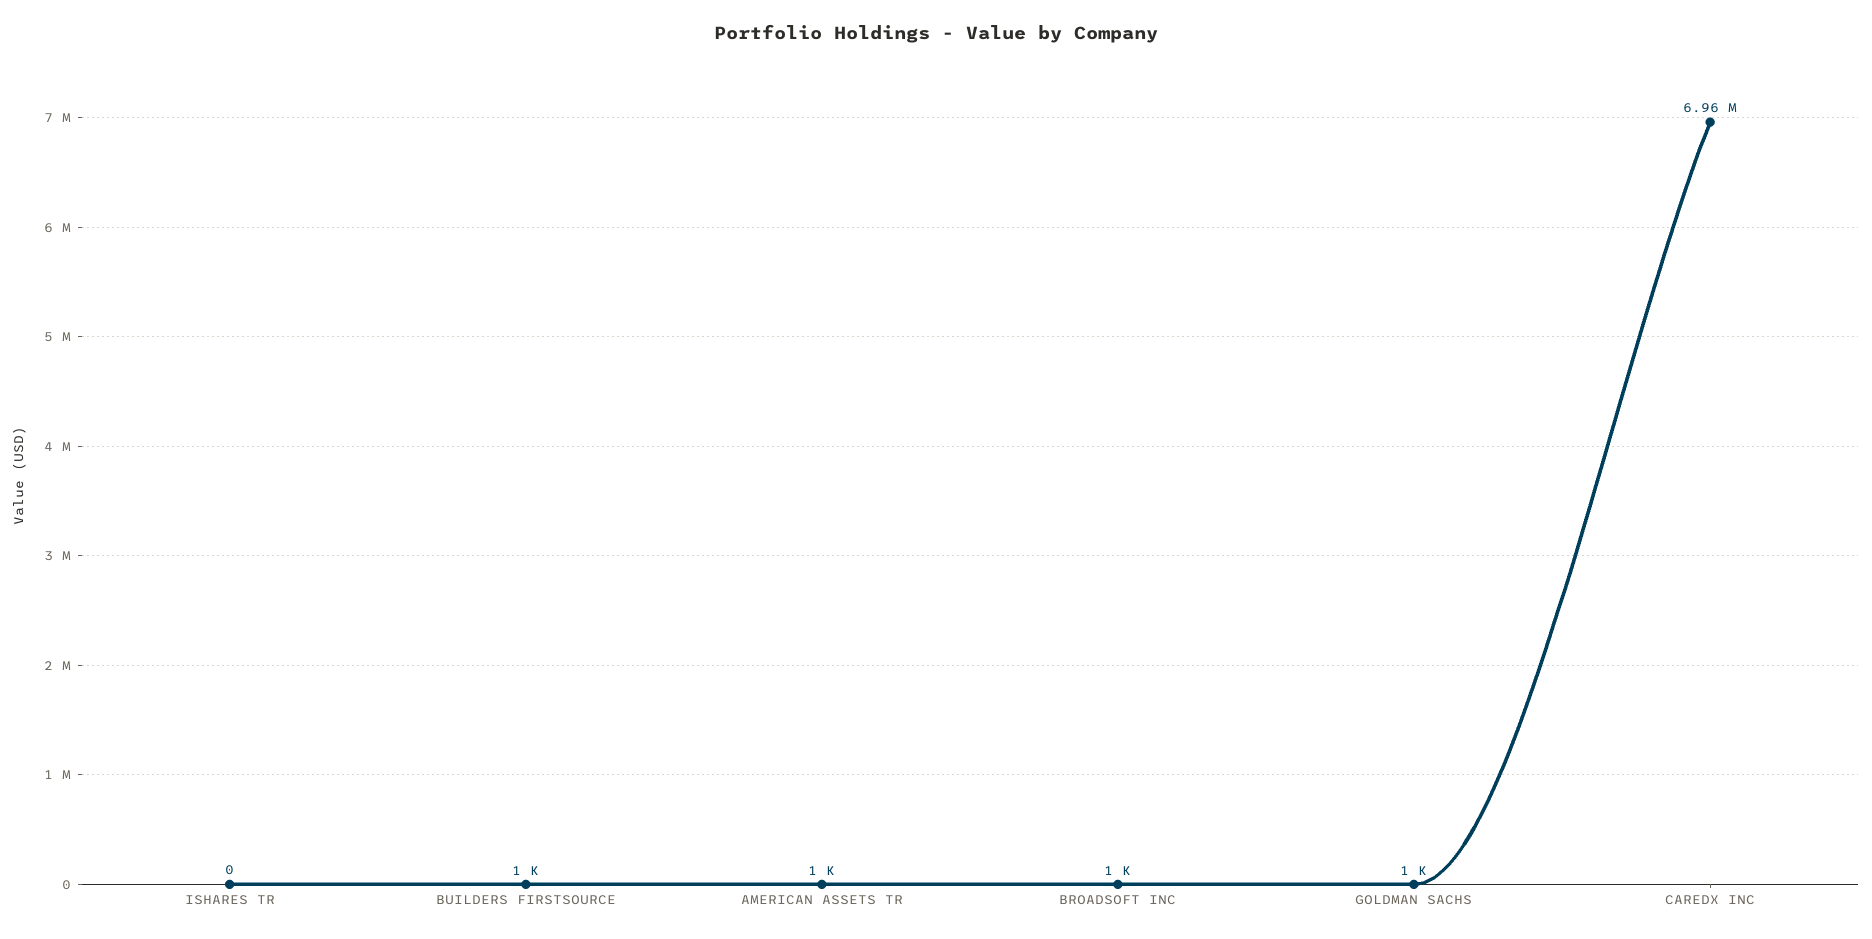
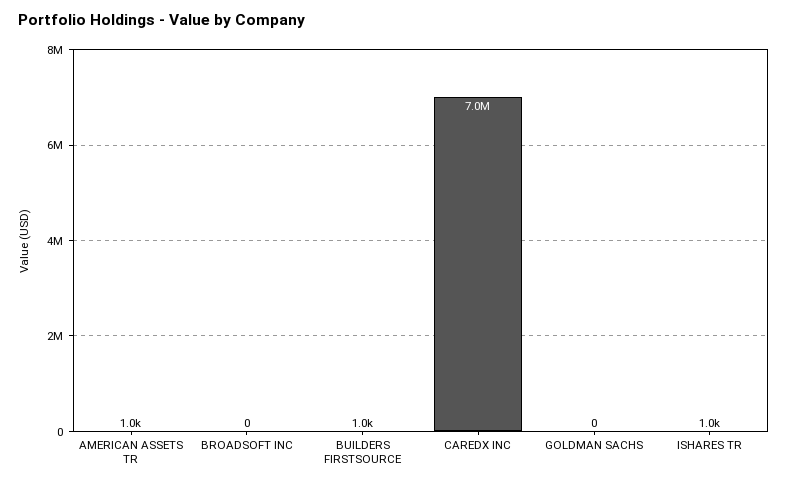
ISHARES TR: 0 -> 1000
BROADSOFT INC: 1000 -> 0
GOLDMAN SACHS: 1000 -> 0

